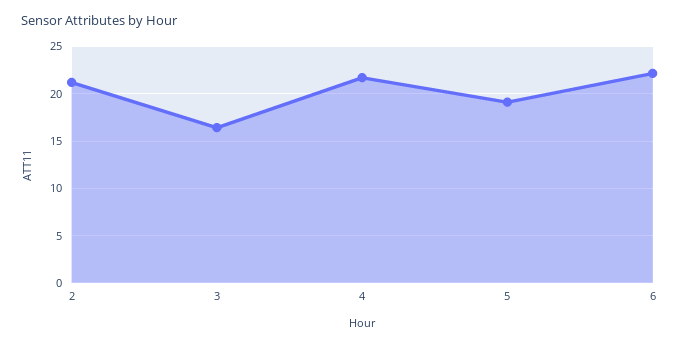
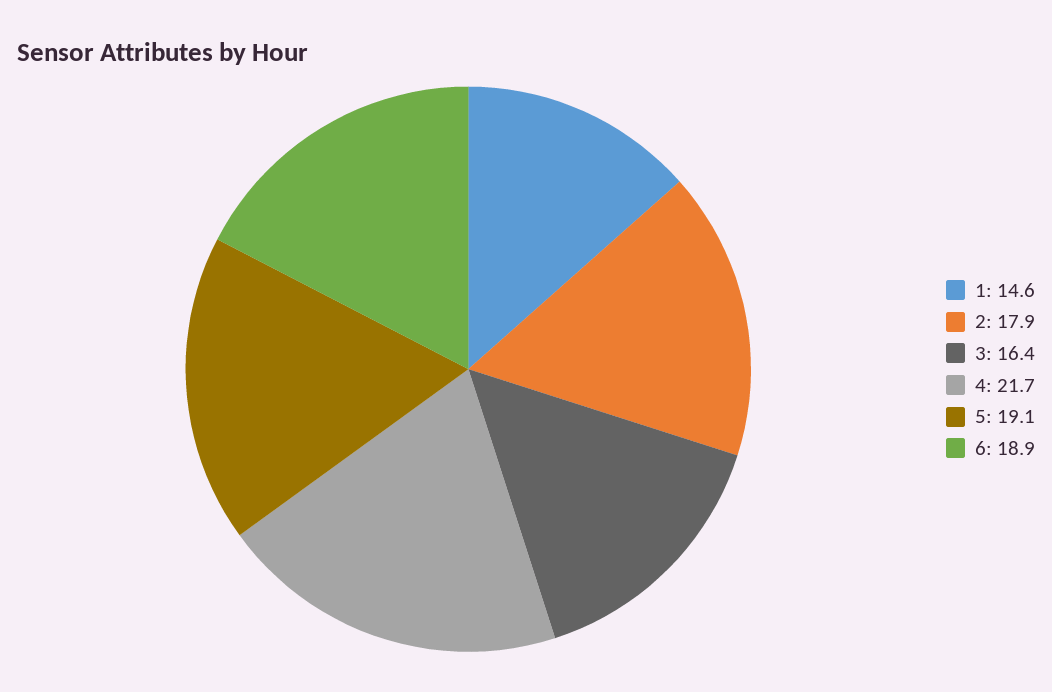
2: 21 -> 17.9
6: 22 -> 18.9
1: none -> 14.6

